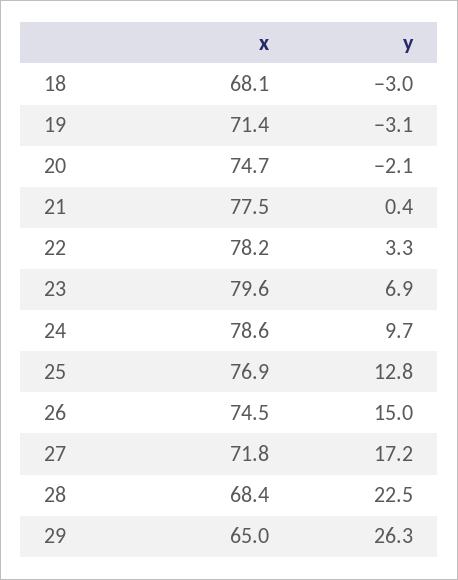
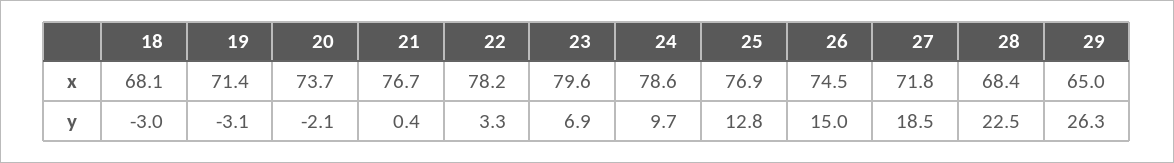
x, 20: 74.7 -> 73.7
x, 21: 77.5 -> 76.7
y, 27: 17.2 -> 18.5

